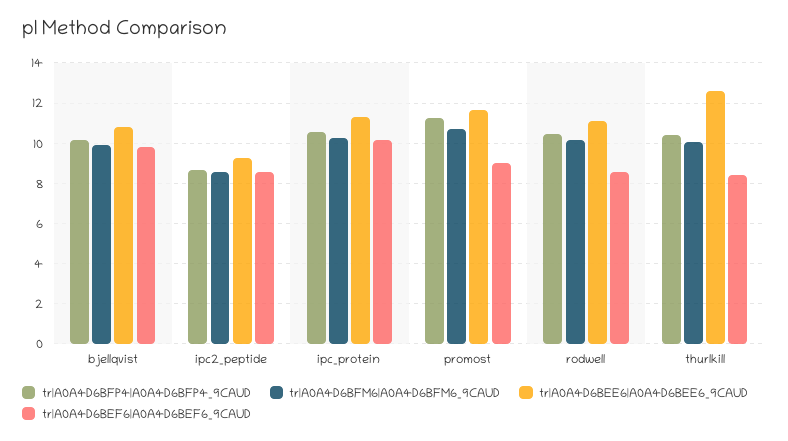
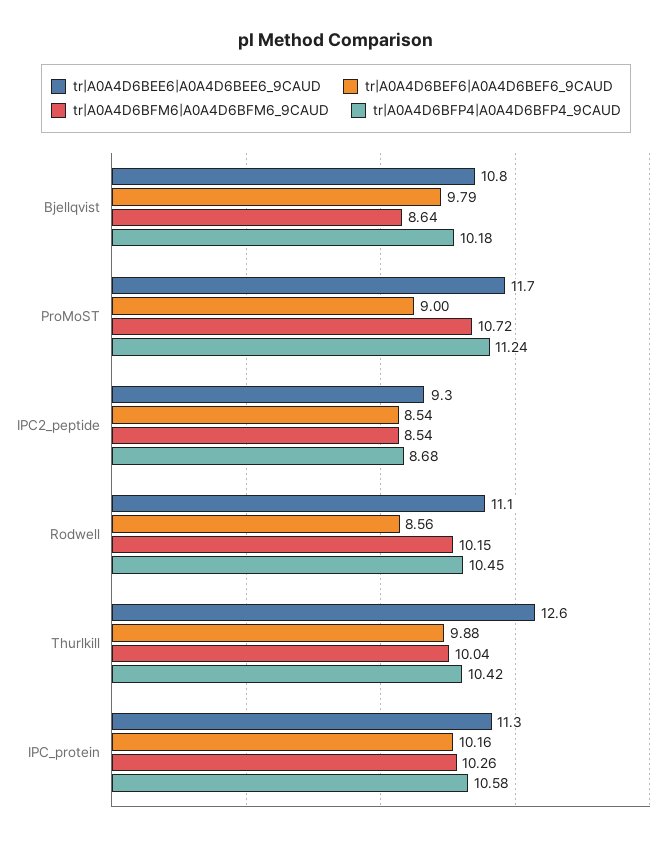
tr|A0A4D6BFM6|A0A4D6BFM6_9CAUD, bjellqvist: 10 -> 8.64
tr|A0A4D6BEF6|A0A4D6BEF6_9CAUD, thurlkill: 8.5 -> 9.88

